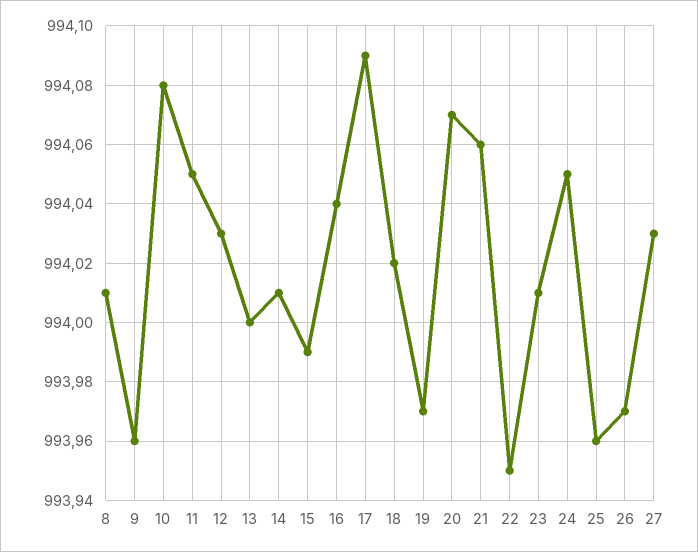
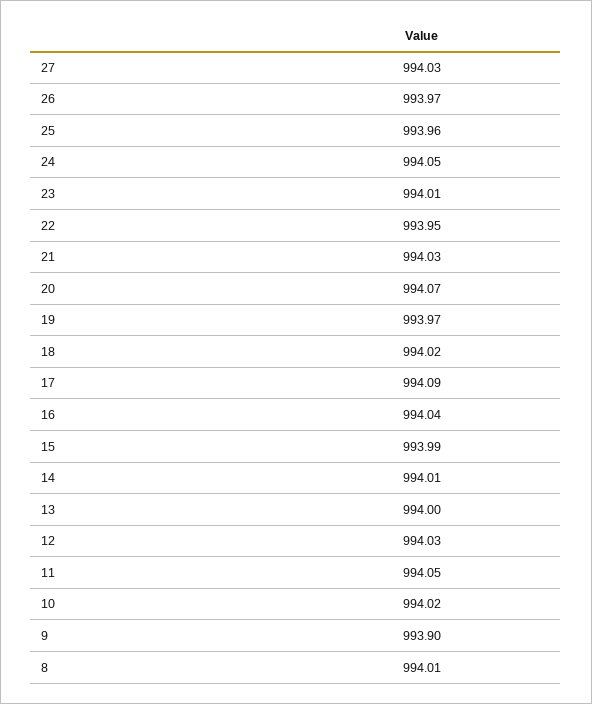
9: 993.96 -> 993.9
10: 994.08 -> 994.02
21: 994.06 -> 994.03

